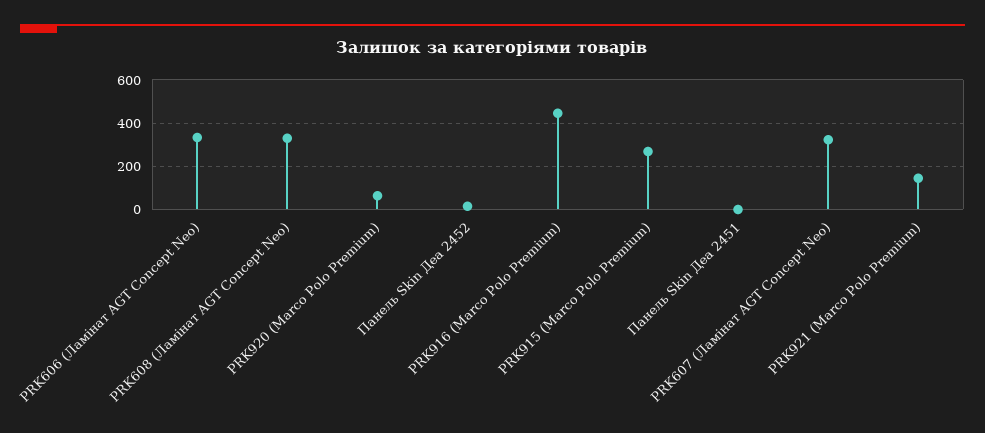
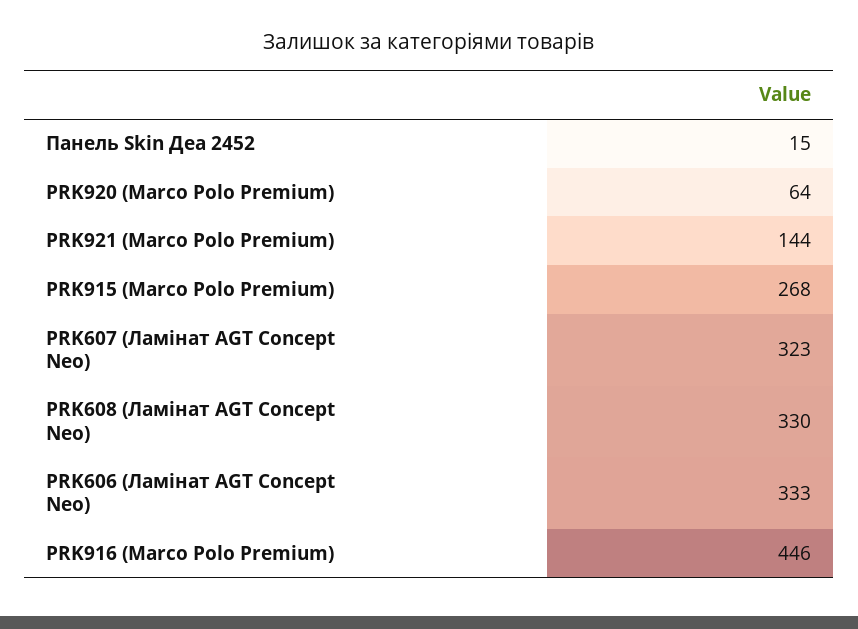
Панель Skin Деа 2451: 0 -> none

